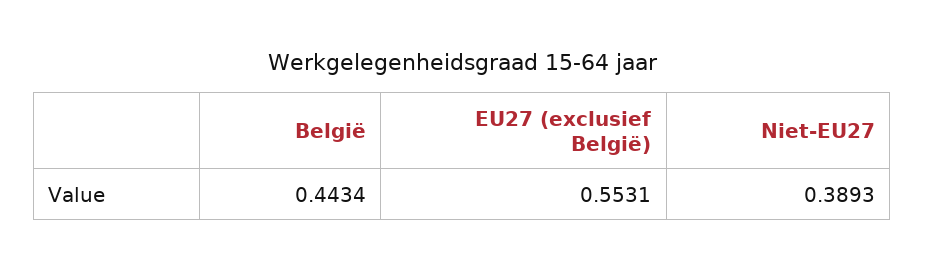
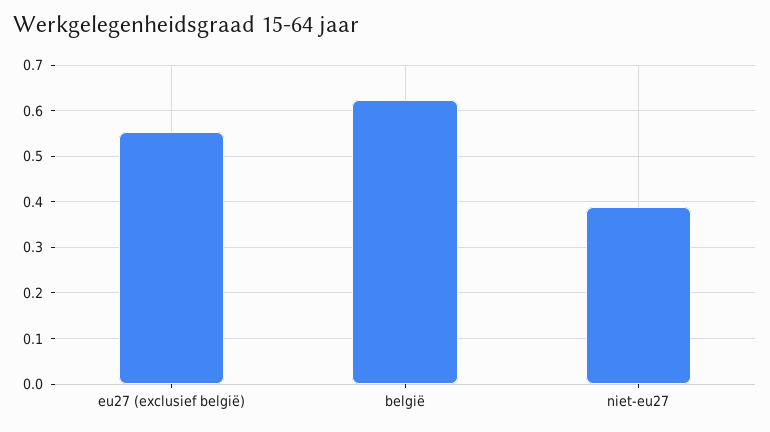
België: 0.4434 -> 0.62

